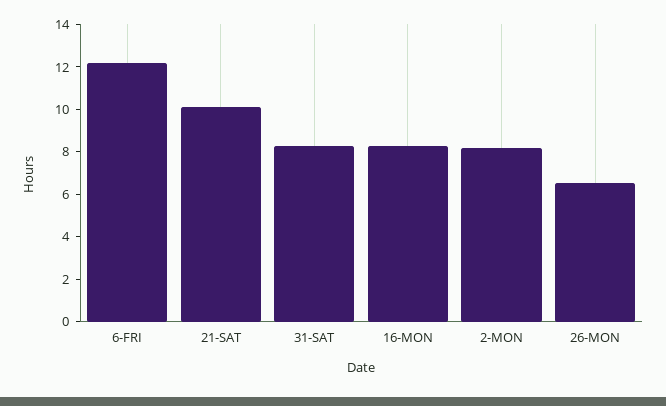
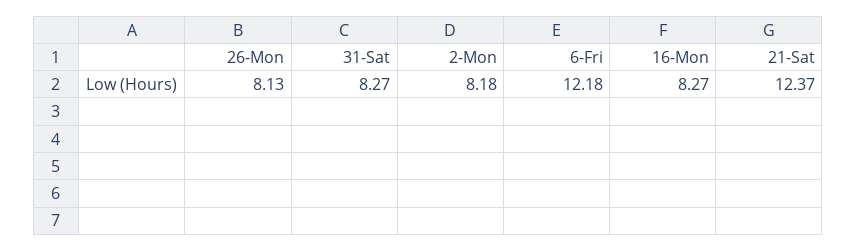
21-SAT: 10 -> 12.37
26-MON: 6.5 -> 8.13

